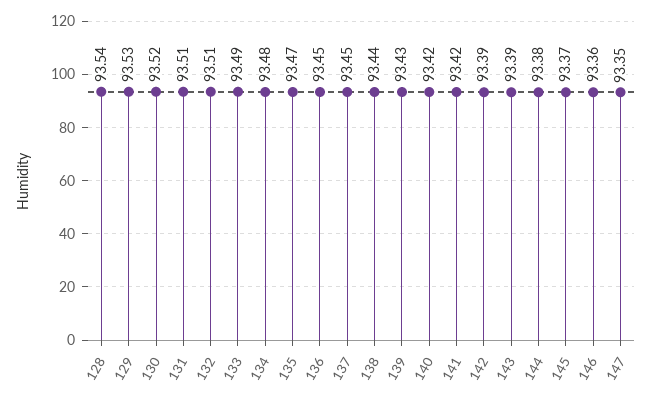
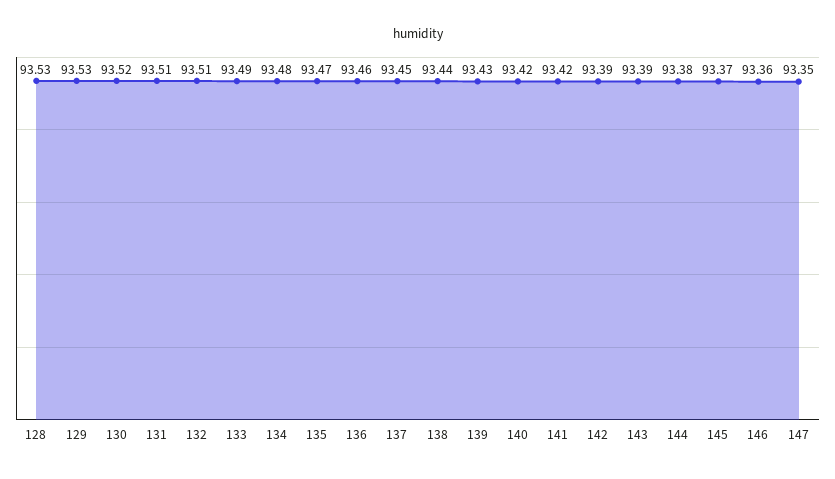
128: 93.54 -> 93.53
136: 93.45 -> 93.46

